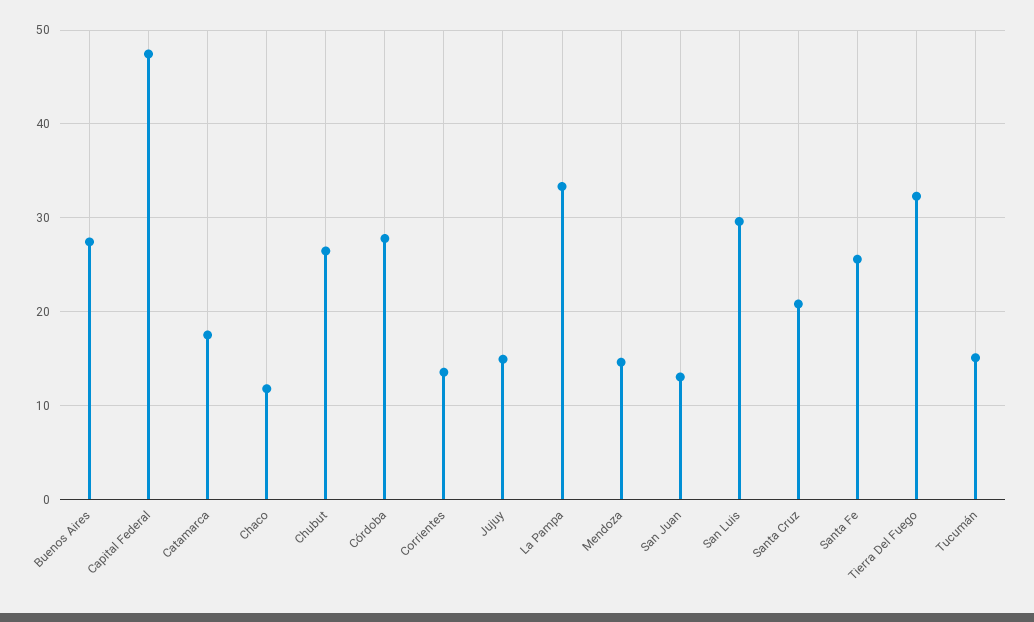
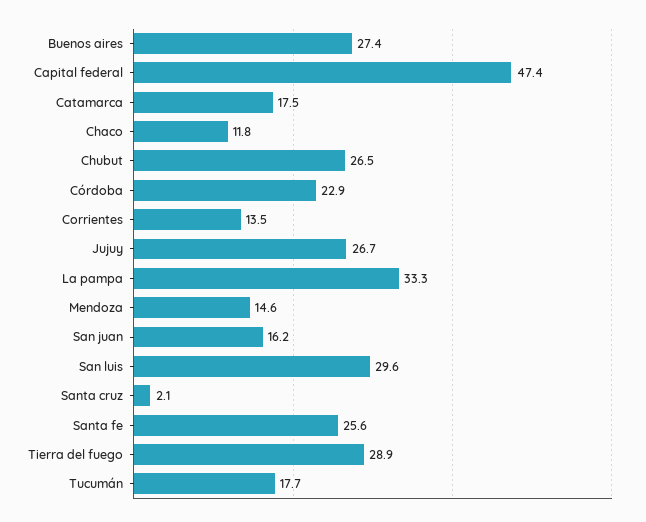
Córdoba: 28 -> 22.9
Jujuy: 15 -> 26.7
San Juan: 13 -> 16.2
Santa Cruz: 21 -> 2.1
Tierra Del Fuego: 32 -> 28.9
Tucumán: 15 -> 17.7

